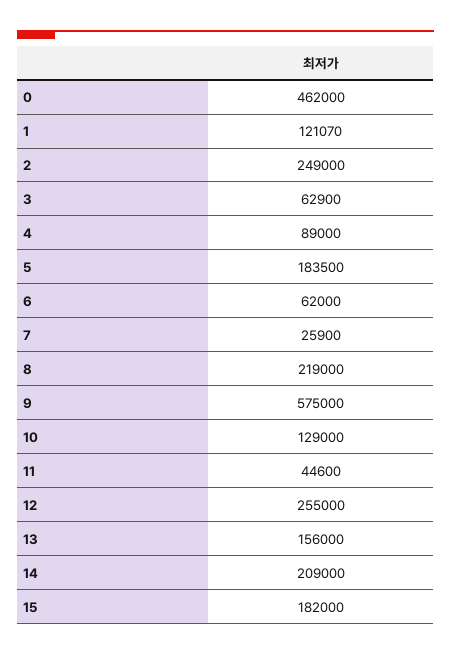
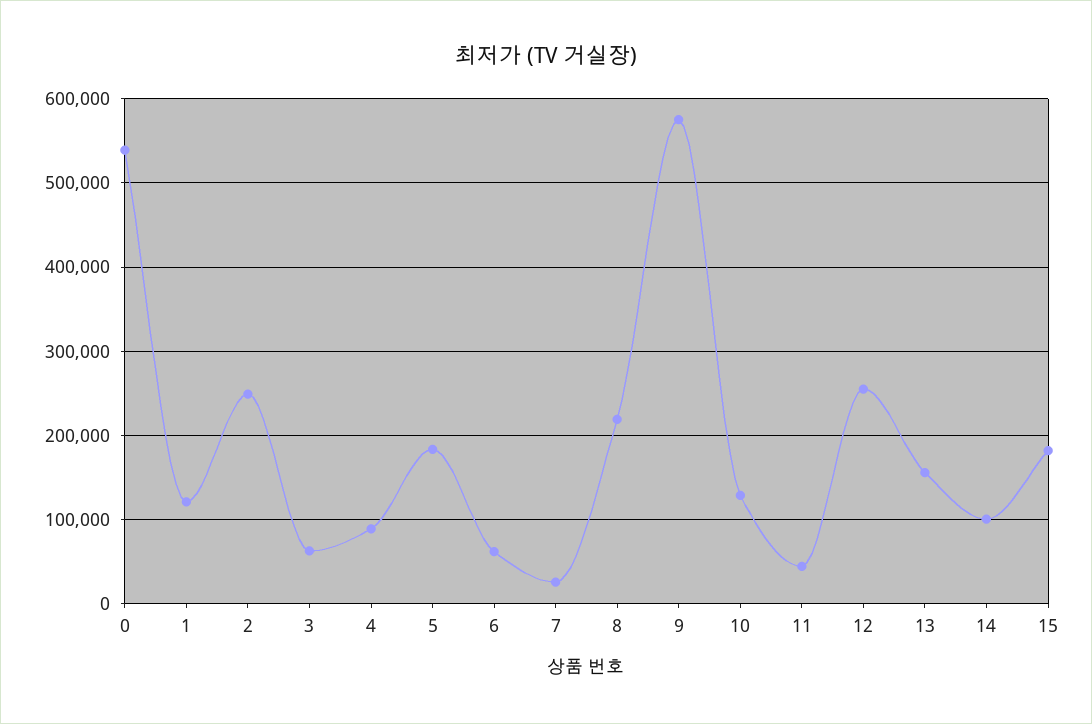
0: 462000 -> 540000
14: 209000 -> 100000

